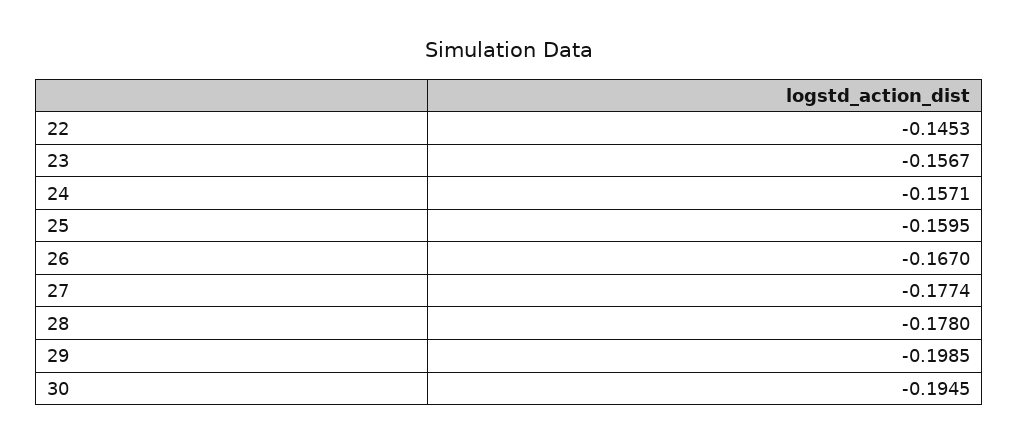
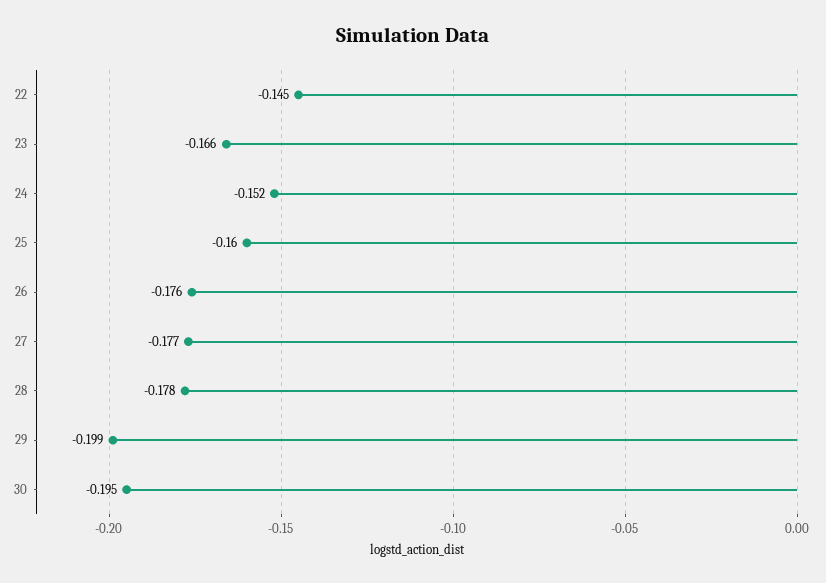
23: -0.1567 -> -0.166
24: -0.1571 -> -0.152
26: -0.167 -> -0.176

